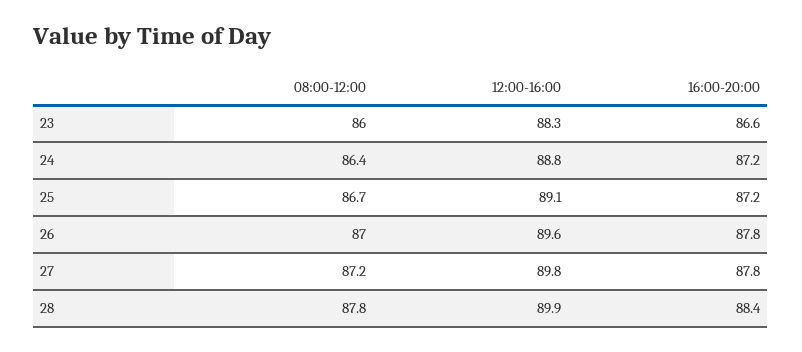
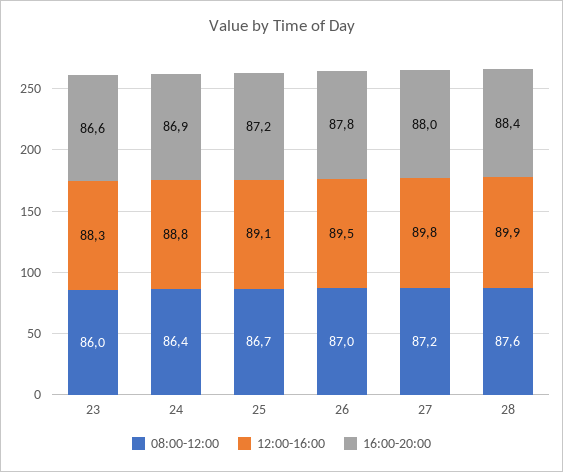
16:00-20:00, 24: 87.2 -> 86.9
12:00-16:00, 26: 89.6 -> 89.5
16:00-20:00, 27: 87.8 -> 88
08:00-12:00, 28: 87.8 -> 87.6

